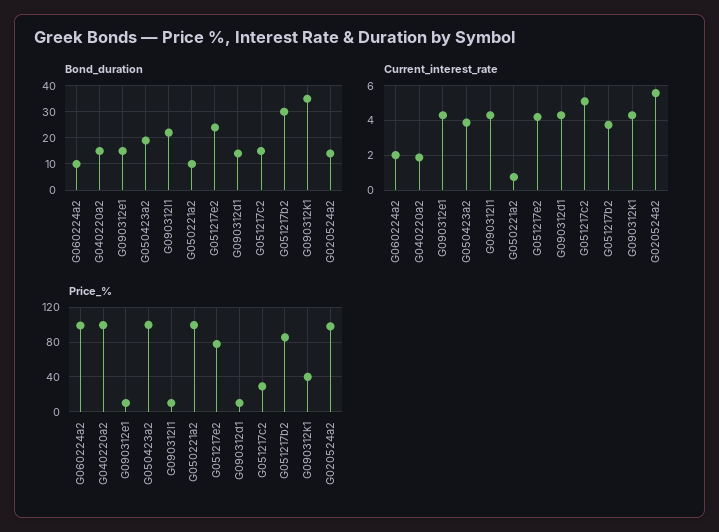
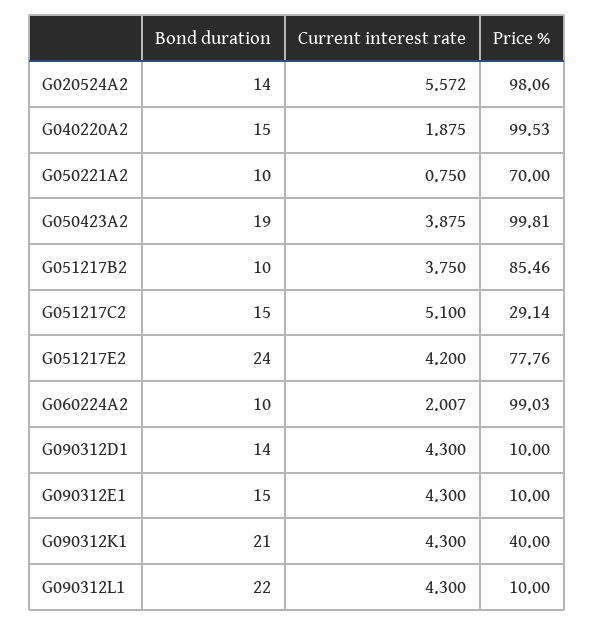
Bond_duration, G051217b2: 30 -> 10
Bond_duration, G090312k1: 35 -> 21
Price_%, G050221a2: 100 -> 70

